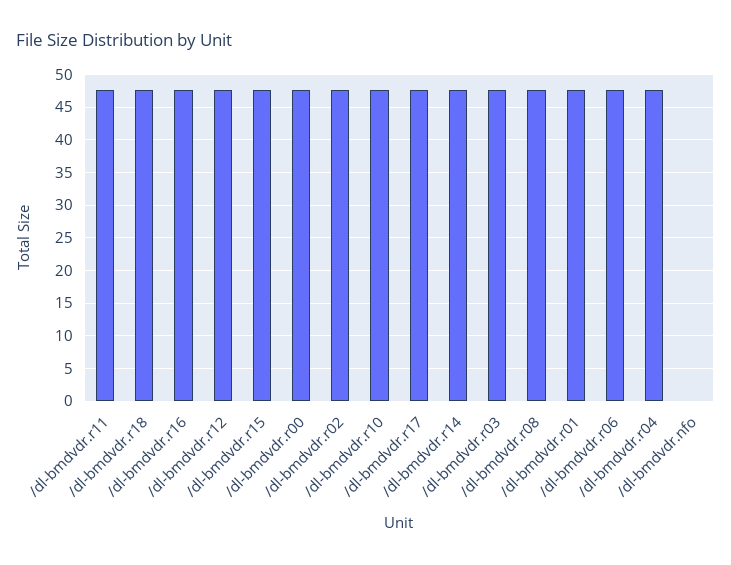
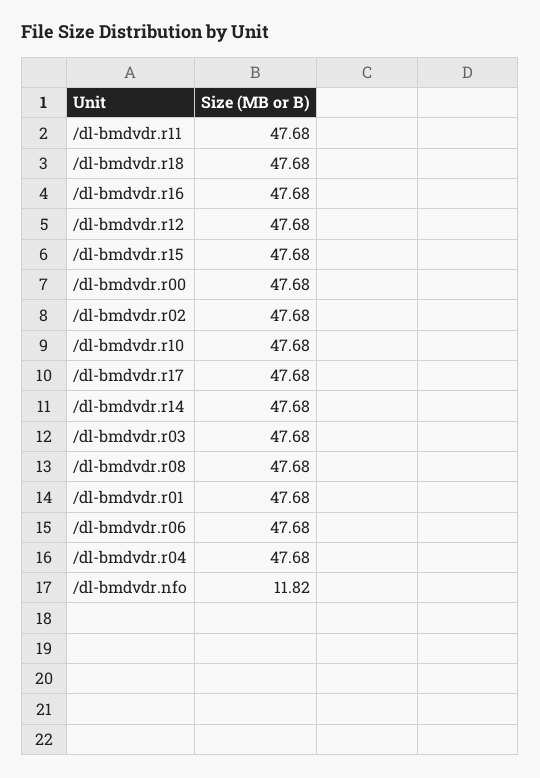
/dl-bmdvdr.nfo: 0 -> 11.82

